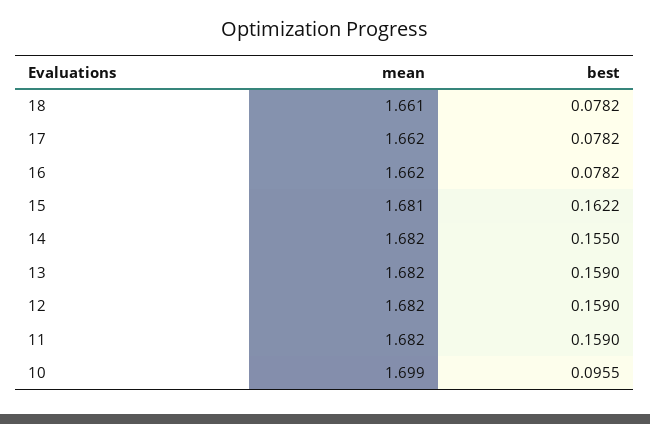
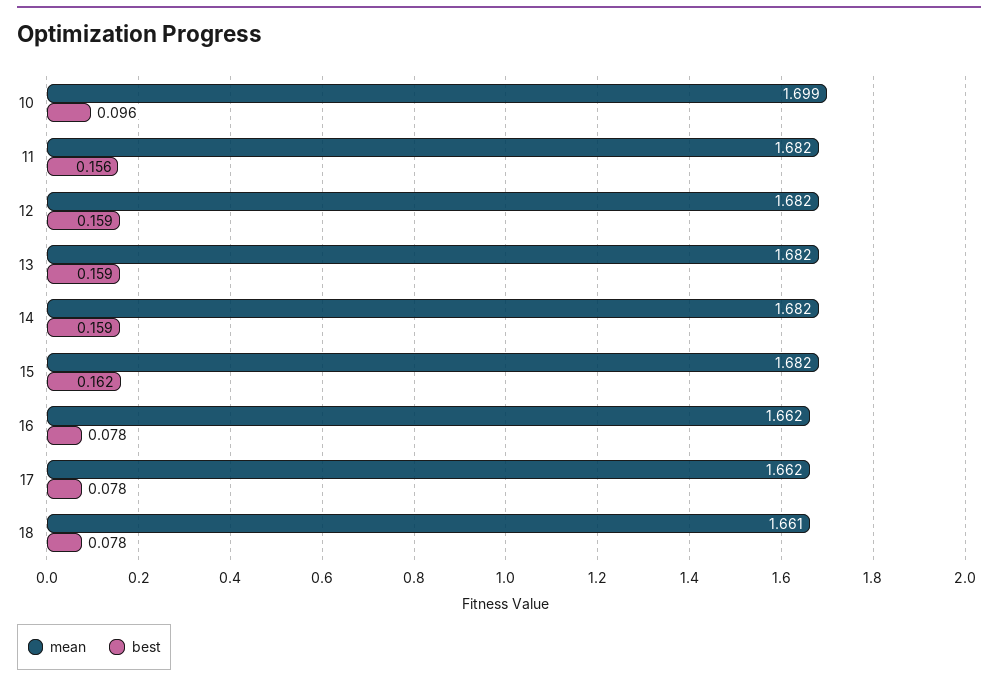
mean, 15: 1.681 -> 1.682
best, 14: 0.155 -> 0.159
best, 11: 0.159 -> 0.156

